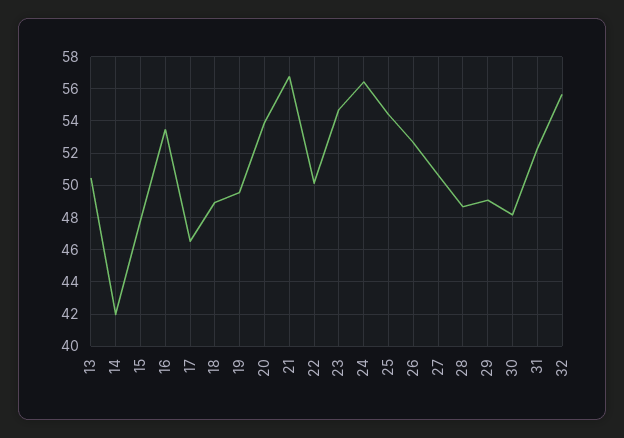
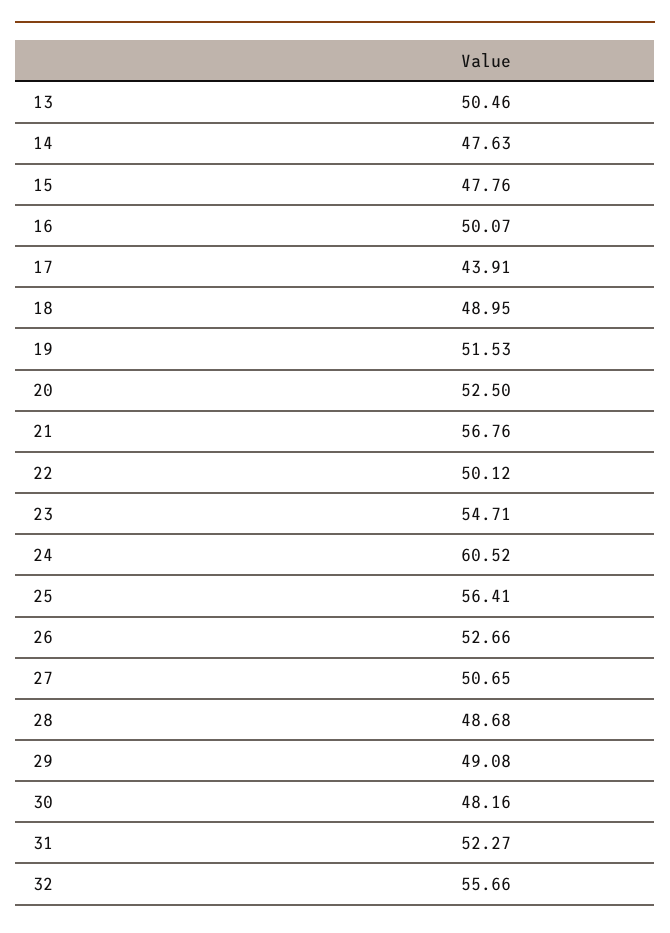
14: 42 -> 47.63
16: 53.5 -> 50.07
17: 46.5 -> 43.91
19: 49.5 -> 51.53
20: 54 -> 52.5
24: 56.5 -> 60.52
25: 54.5 -> 56.41

